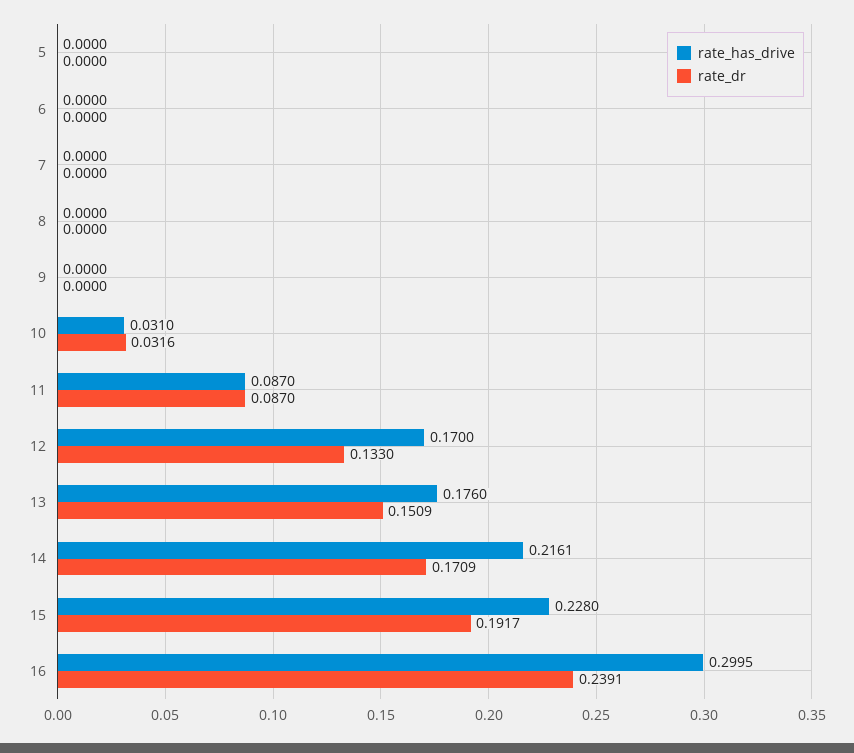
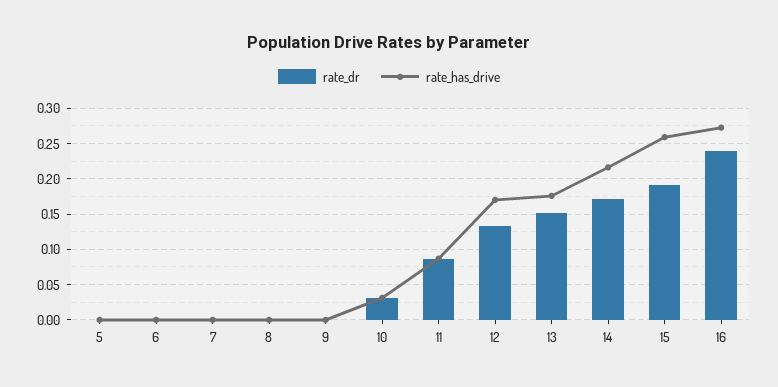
rate_has_drive, 15: 0.228 -> 0.26
rate_has_drive, 16: 0.2995 -> 0.27

